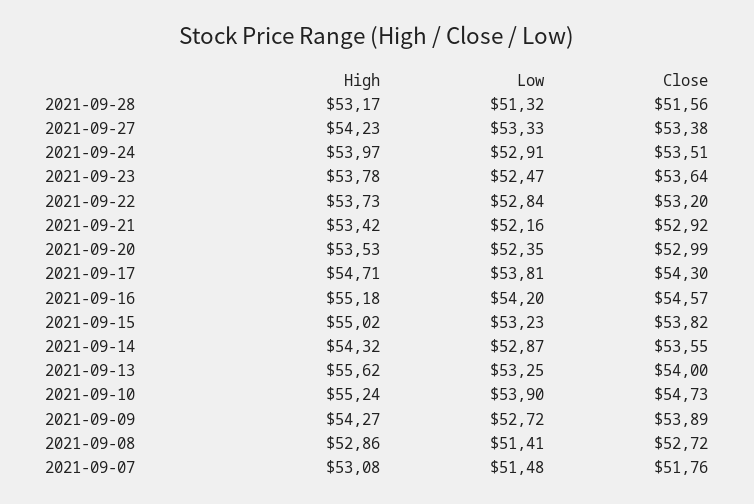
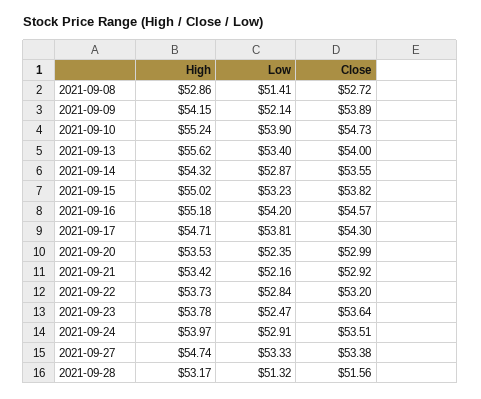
High, 2021-09-27: 54.23 -> 54.74
Low, 2021-09-13: 53.25 -> 53.4
High, 2021-09-09: 54.27 -> 54.15
Low, 2021-09-09: 52.72 -> 52.14
High, 2021-09-07: 53.08 -> none
Low, 2021-09-07: 51.48 -> none
Close, 2021-09-07: 51.76 -> none

